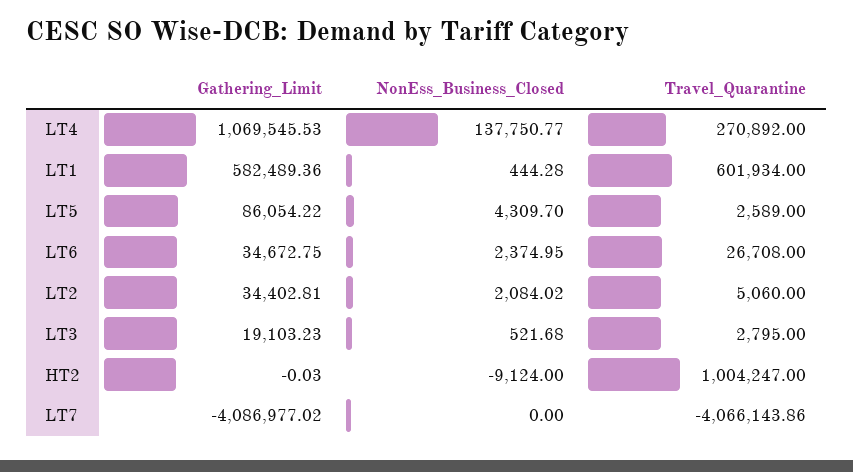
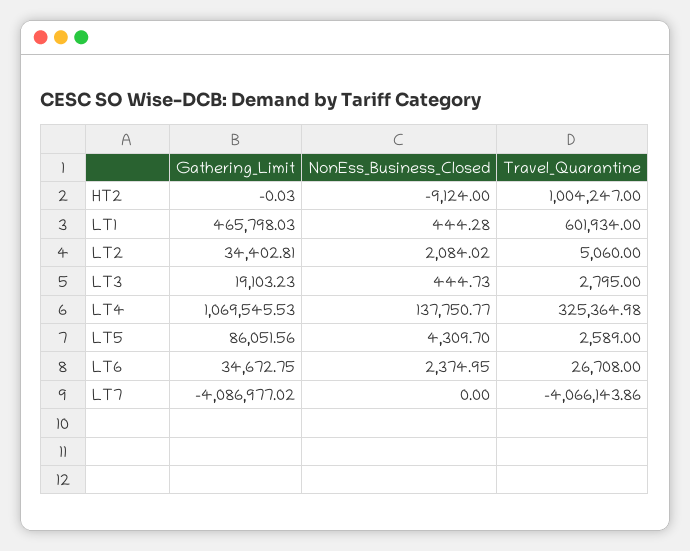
Travel_Quarantine, LT4: 270892 -> 325364.98
Gathering_Limit, LT1: 582489.36 -> 465798.03
Gathering_Limit, LT5: 86054.22 -> 86051.56
NonEss_Business_Closed, LT3: 521.68 -> 444.73

